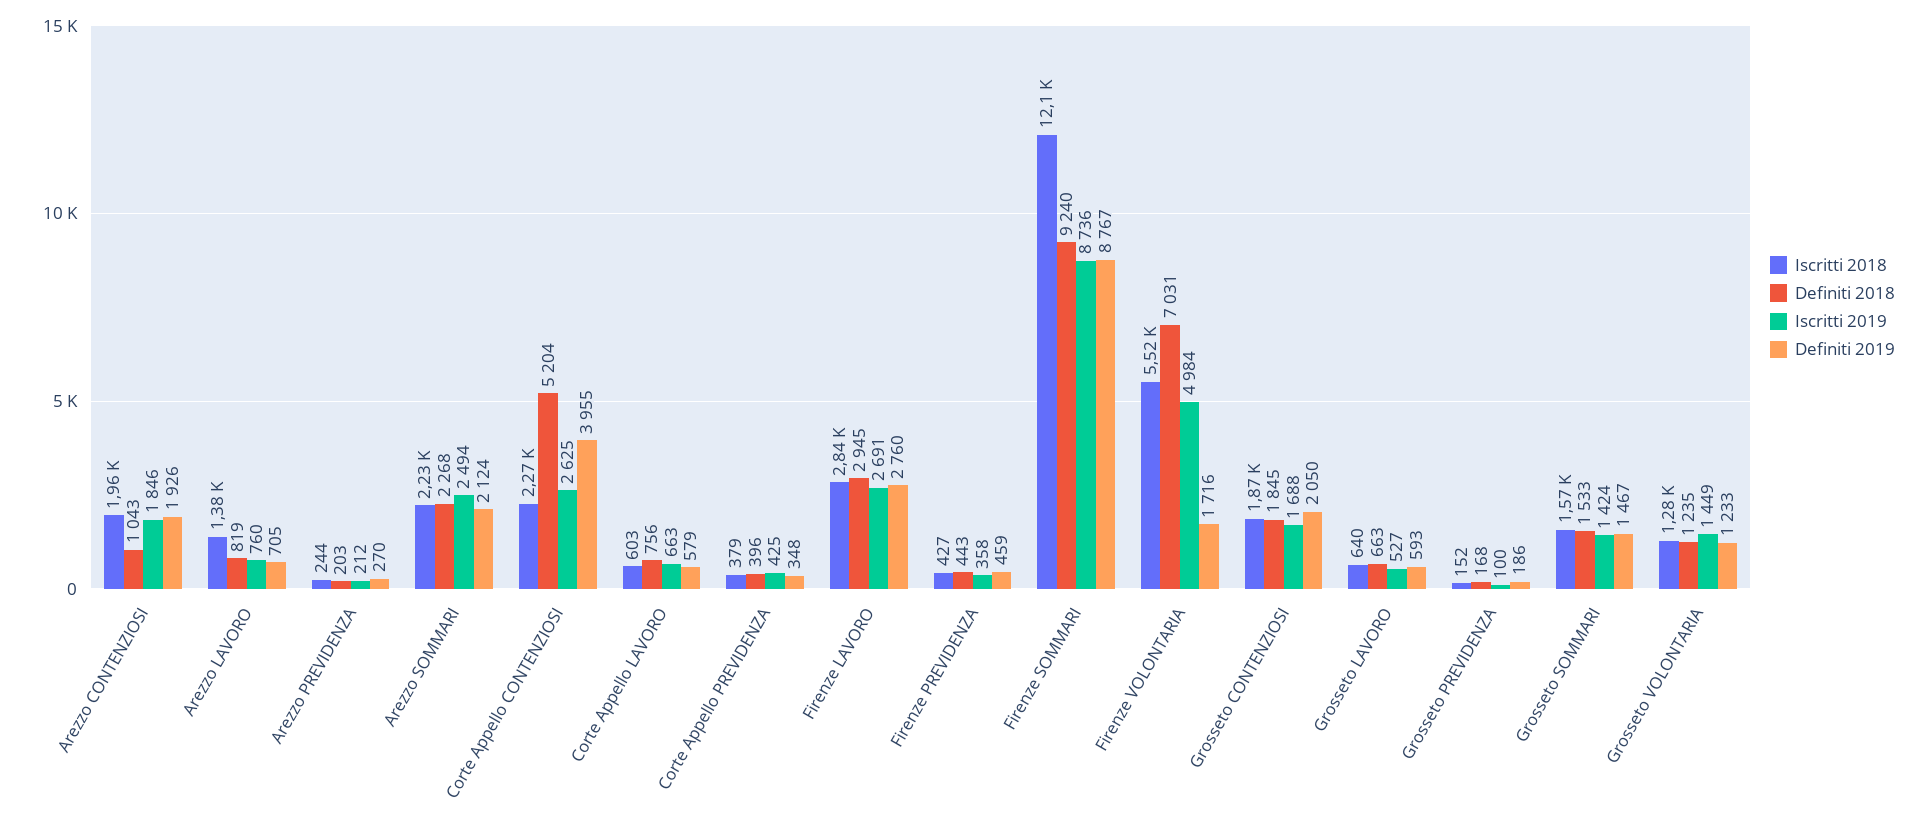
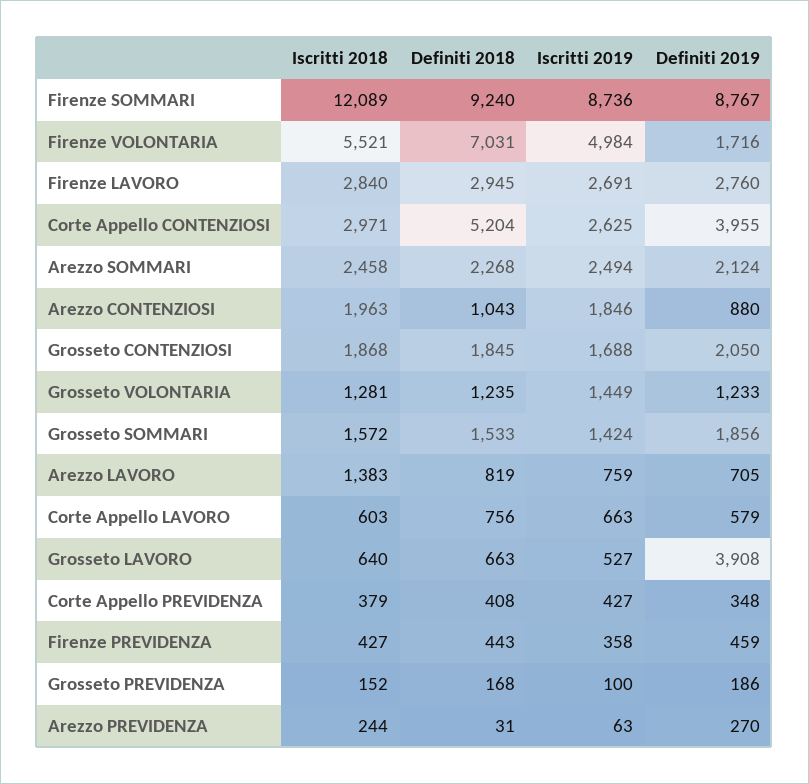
Definiti 2019, Arezzo CONTENZIOSI: 1926 -> 880
Iscritti 2019, Arezzo LAVORO: 760 -> 759
Definiti 2018, Arezzo PREVIDENZA: 203 -> 31
Iscritti 2019, Arezzo PREVIDENZA: 212 -> 63
Iscritti 2018, Arezzo SOMMARI: 2230 -> 2458
Iscritti 2018, Corte Appello CONTENZIOSI: 2270 -> 2971
Definiti 2018, Corte Appello PREVIDENZA: 396 -> 408
Iscritti 2019, Corte Appello PREVIDENZA: 425 -> 427
Definiti 2019, Grosseto LAVORO: 593 -> 3908
Definiti 2019, Grosseto SOMMARI: 1467 -> 1856

